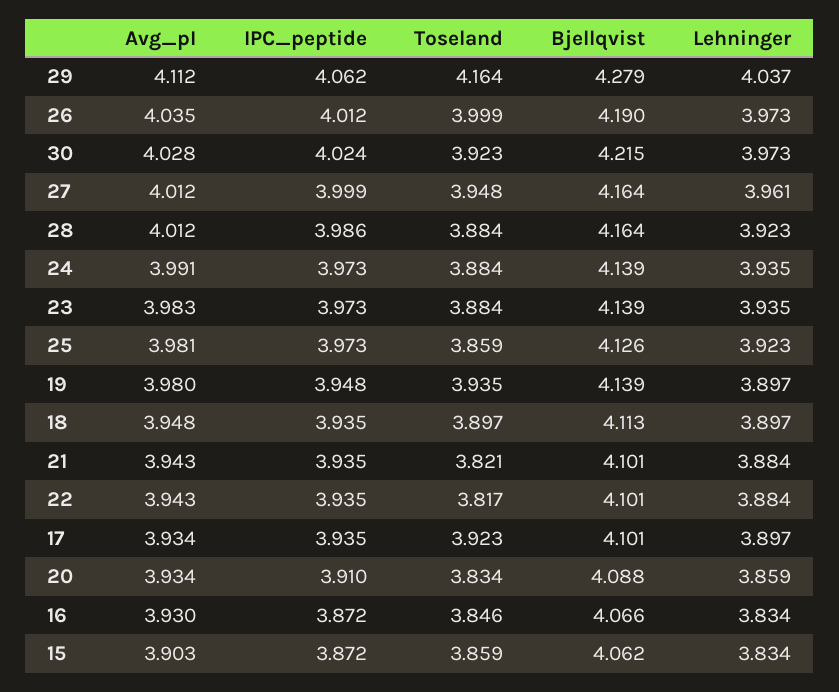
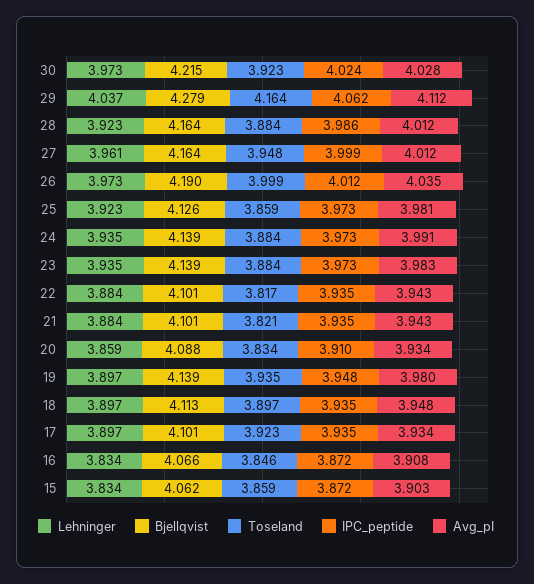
Avg_pI, 16: 3.93 -> 3.908

